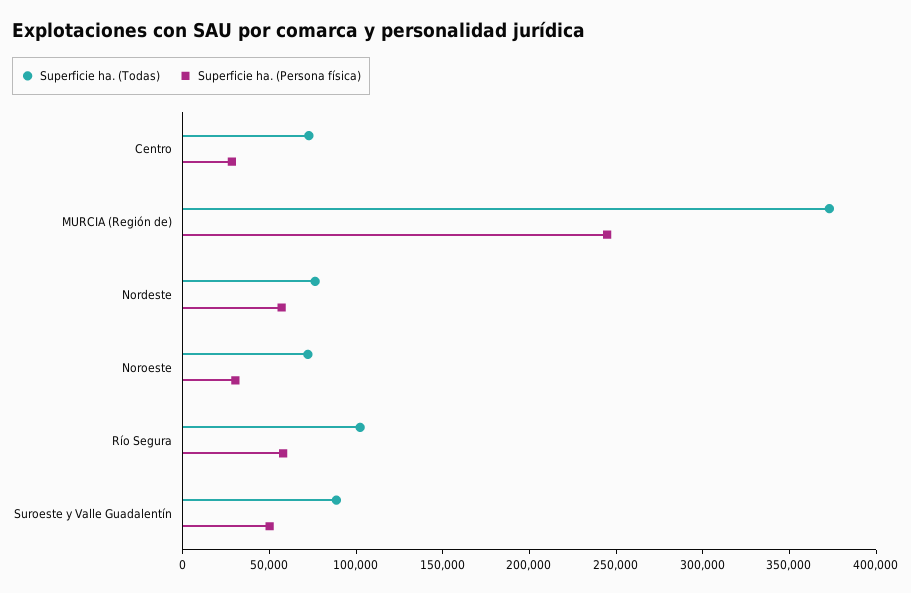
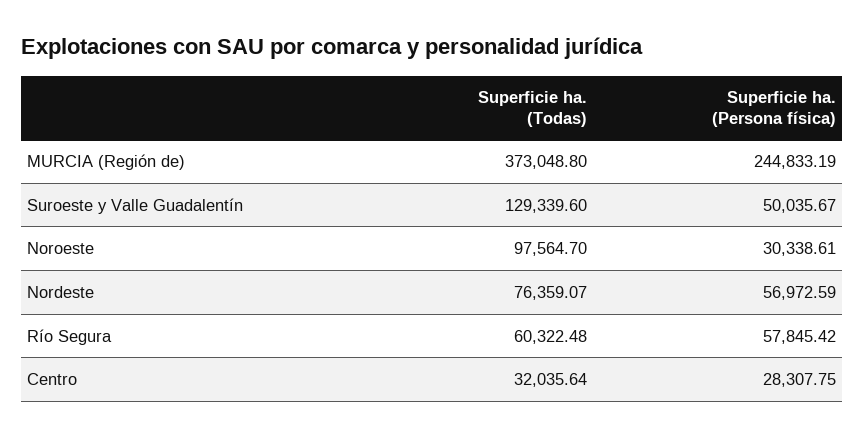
Superficie ha. (Todas), Centro: 70000 -> 32035.64
Superficie ha. (Todas), Noroeste: 70000 -> 97564.7
Superficie ha. (Todas), Río Segura: 100000 -> 60322.48
Superficie ha. (Todas), Suroeste y Valle Guadalentín: 90000 -> 129339.6

